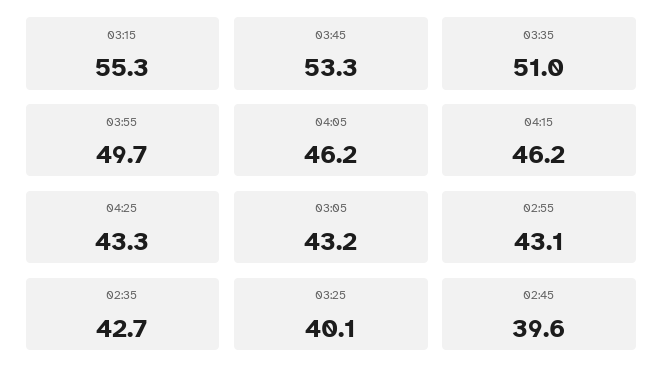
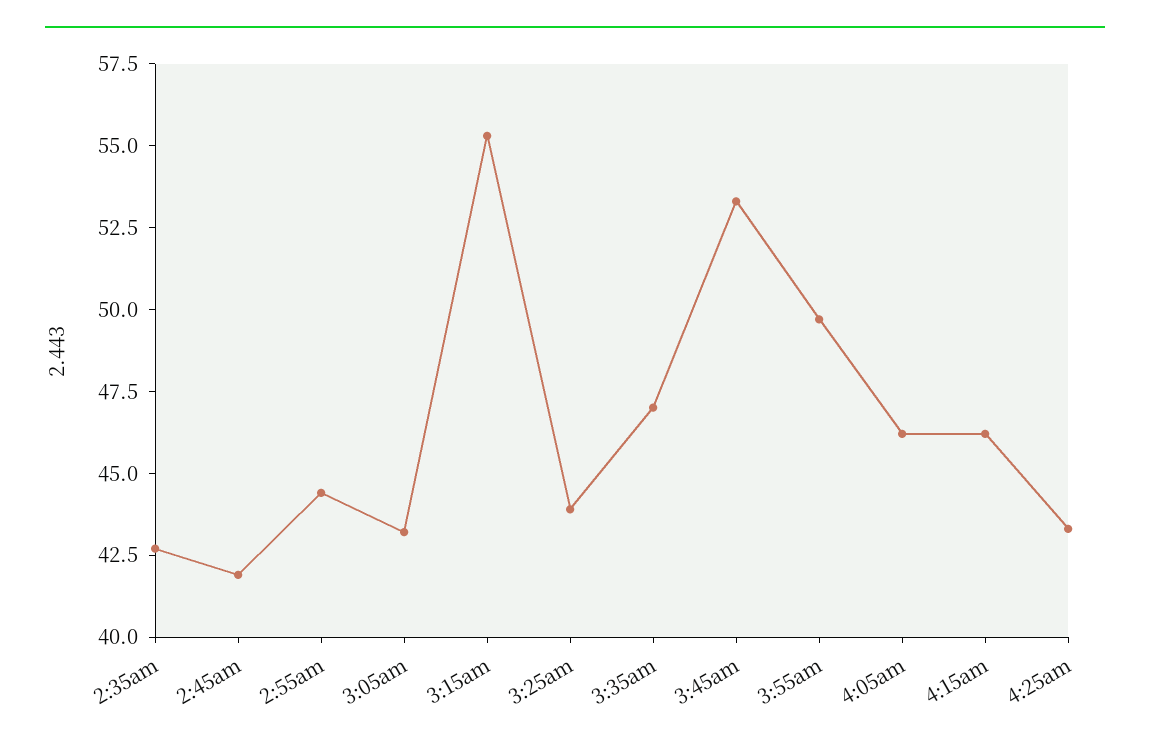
03:35: 51 -> 47
02:55: 43.1 -> 44.5
03:25: 40.1 -> 44
02:45: 39.6 -> 42

